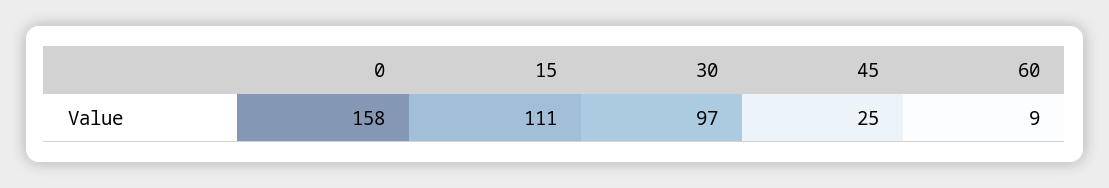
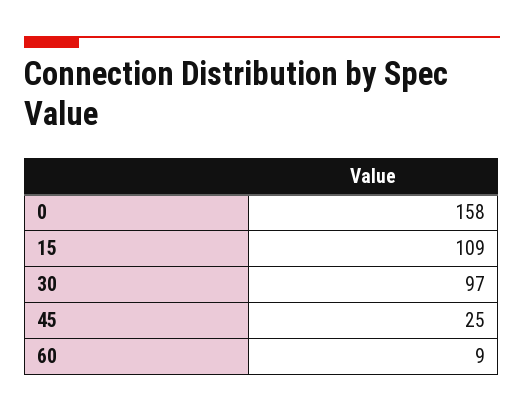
15: 111 -> 109

